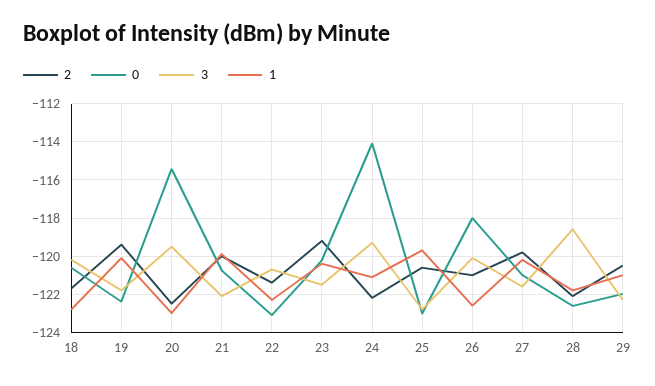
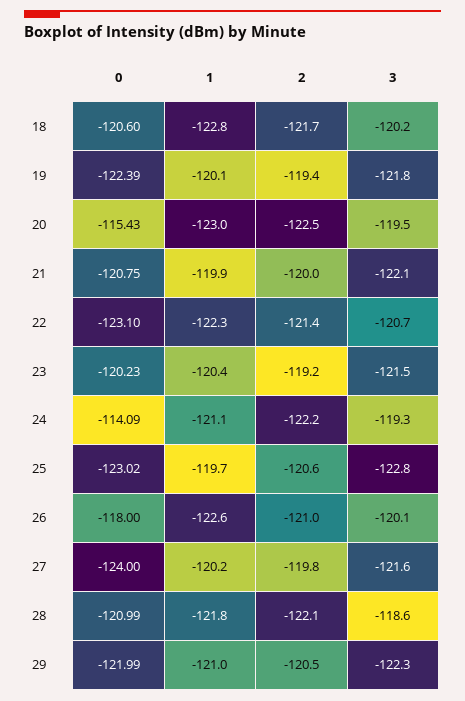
0, 27: -121 -> -124
0, 28: -122.5 -> -120.99

